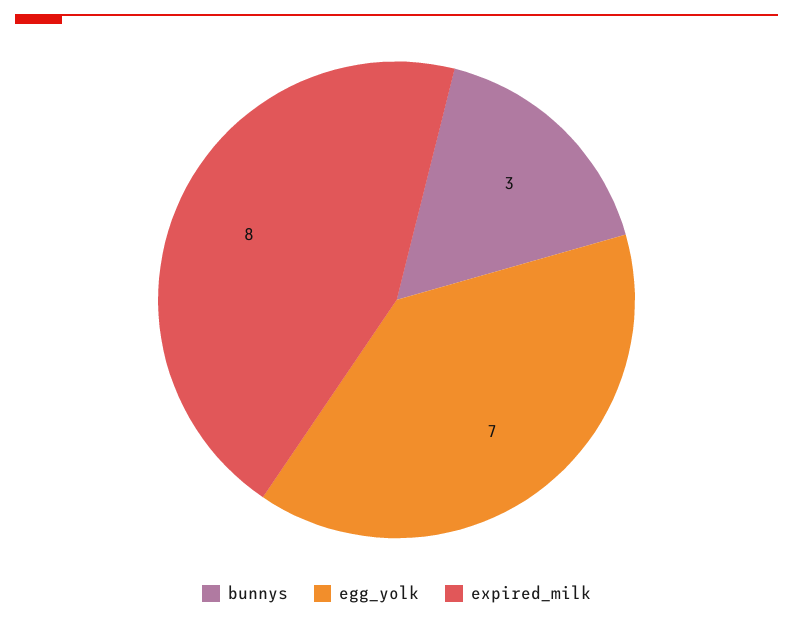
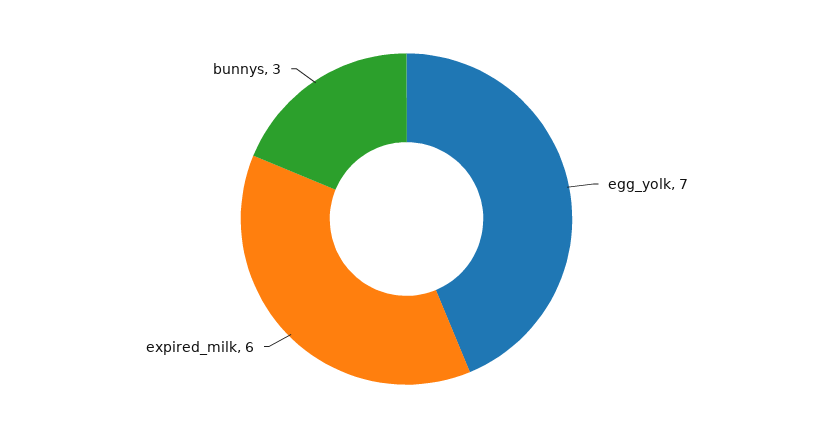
expired_milk: 8 -> 6

